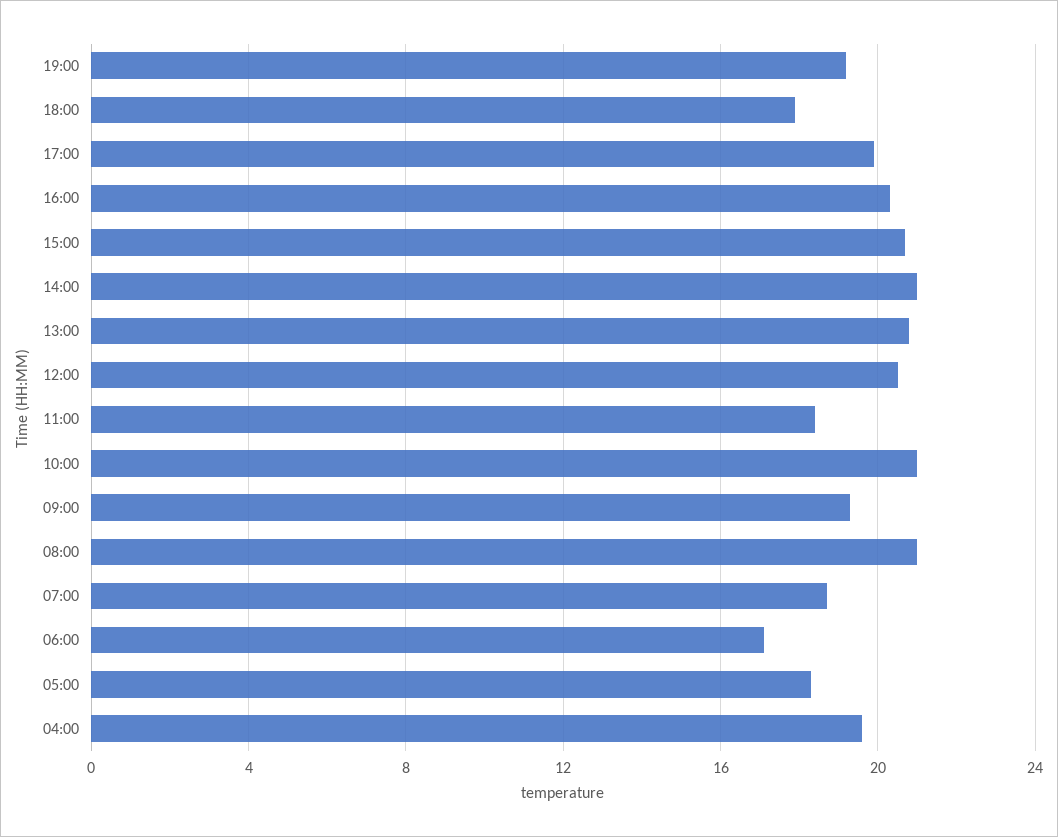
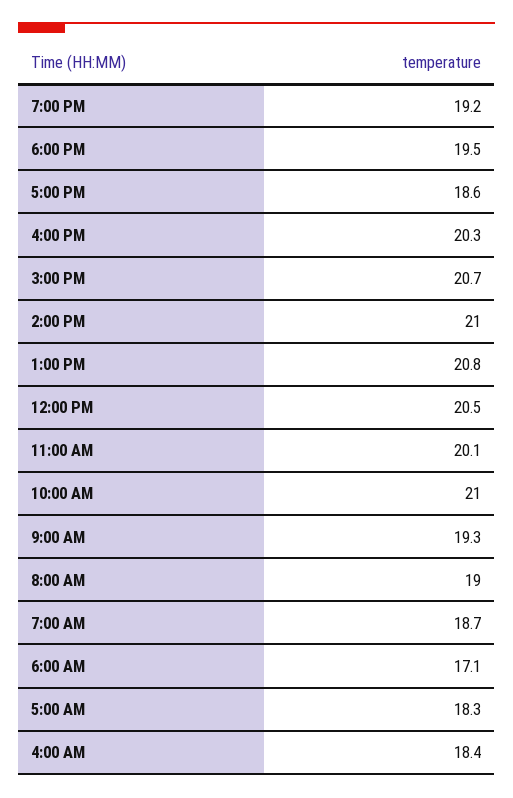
18:00: 18 -> 19.5
17:00: 20 -> 18.6
11:00: 18.5 -> 20.1
08:00: 21 -> 19
04:00: 19.5 -> 18.4

